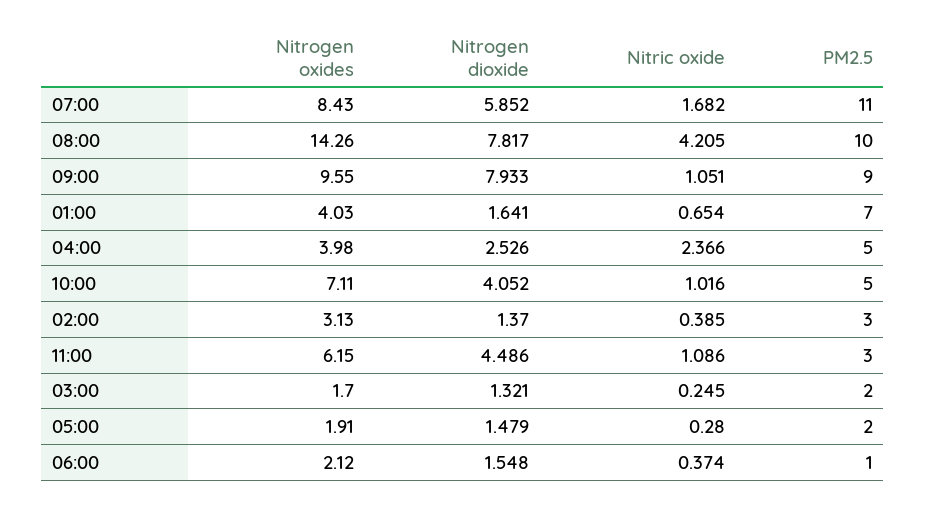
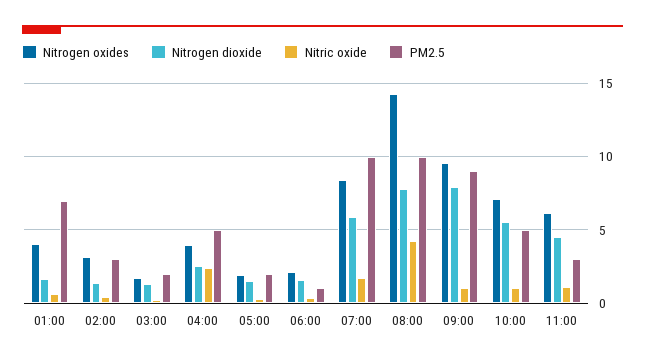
PM2.5, 07:00: 11 -> 10
Nitrogen dioxide, 10:00: 4.052 -> 5.5

